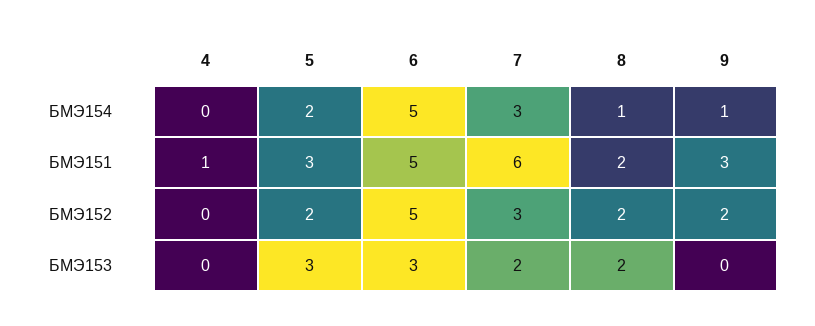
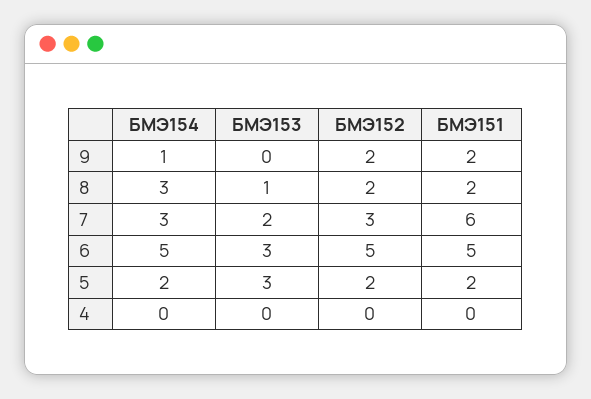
8, БМЭ154: 1 -> 3
4, БМЭ151: 1 -> 0
5, БМЭ151: 3 -> 2
9, БМЭ151: 3 -> 2
8, БМЭ153: 2 -> 1

